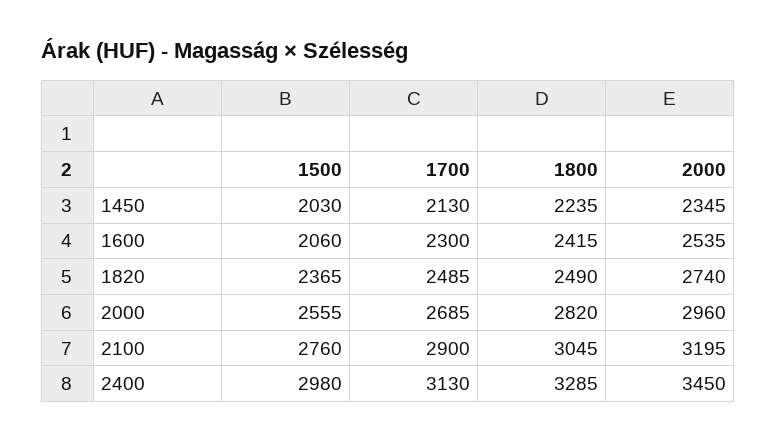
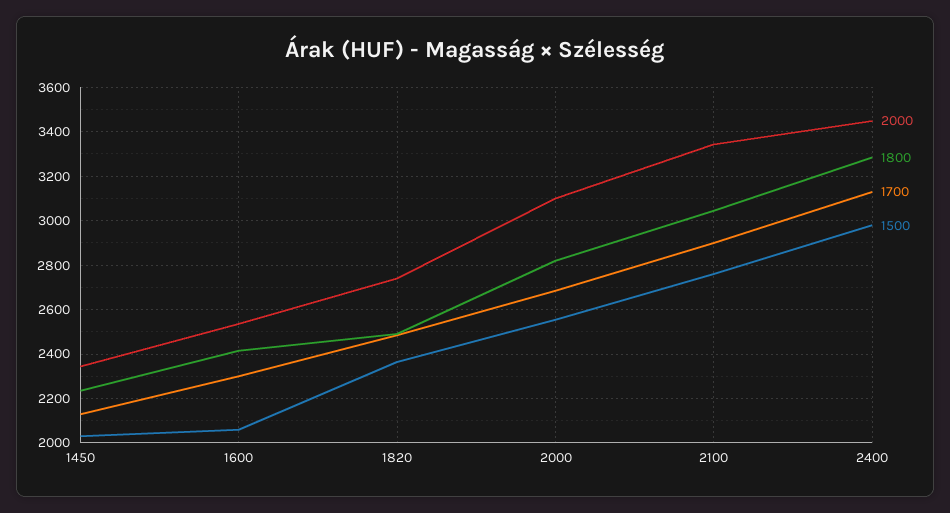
2000, 2000: 2960 -> 3100
2000, 2100: 3195 -> 3350

